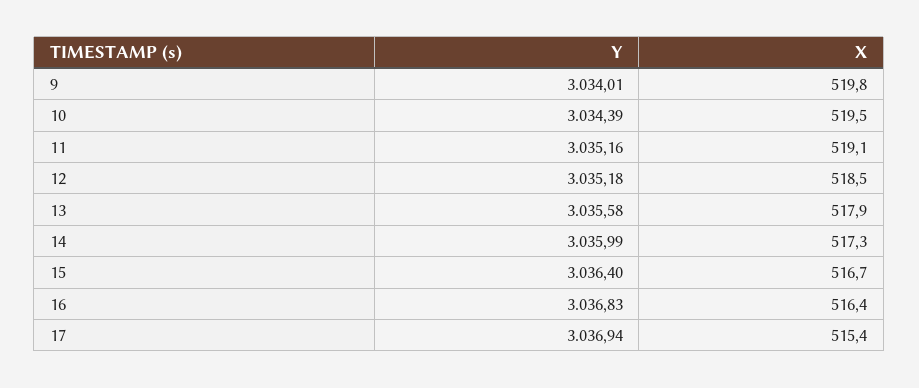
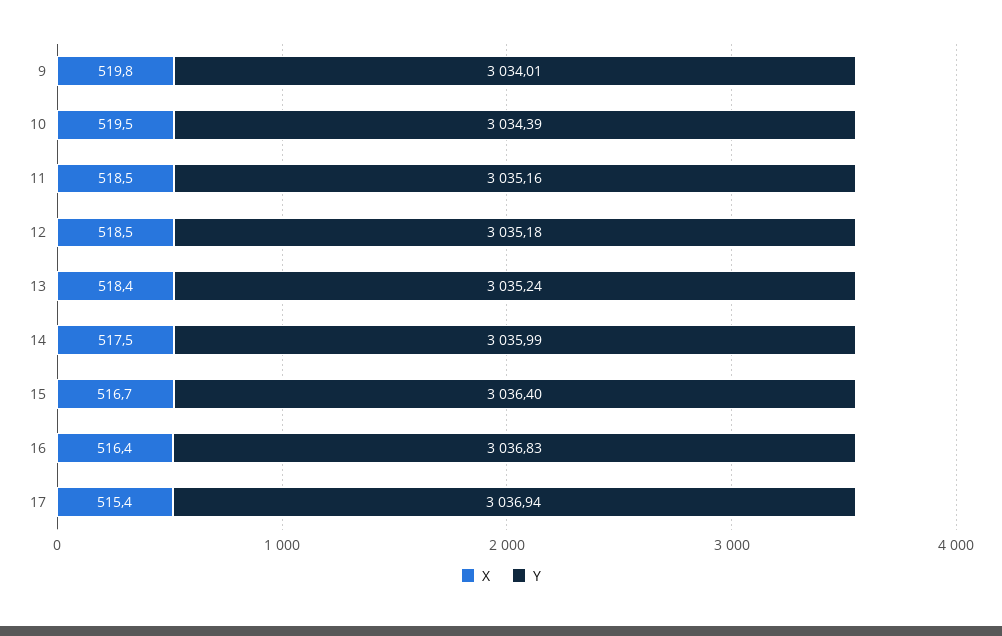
X, 11: 519.1 -> 518.5
Y, 13: 3035.58 -> 3035.24
X, 13: 517.9 -> 518.4
X, 14: 517.3 -> 517.5

